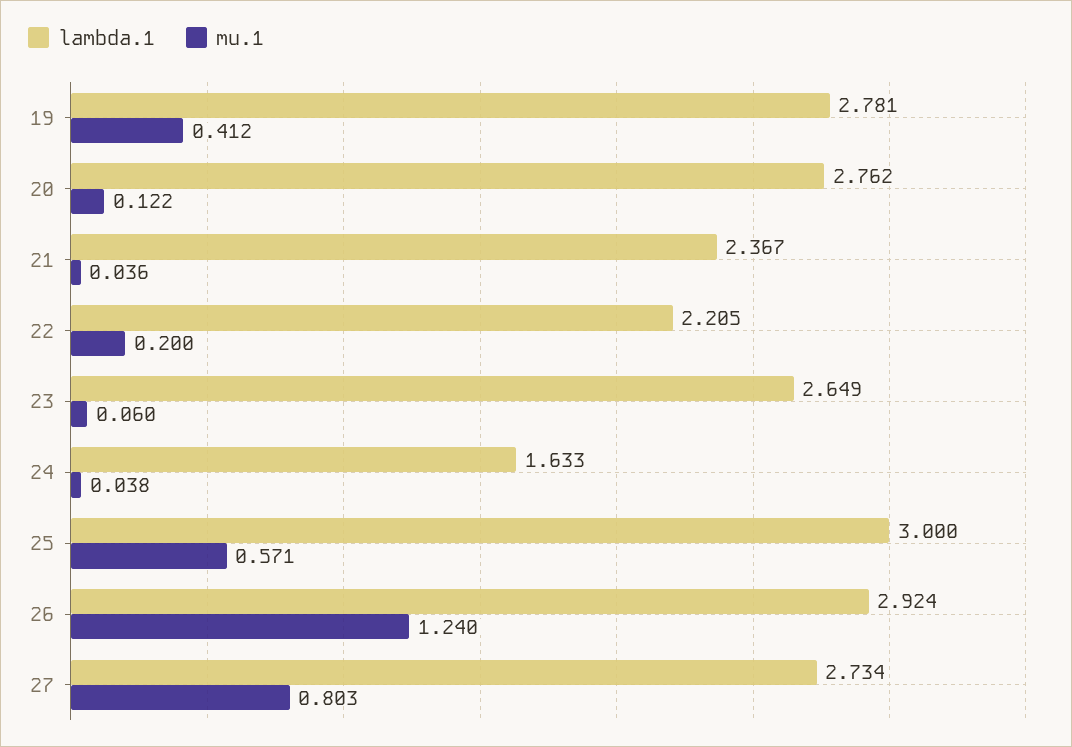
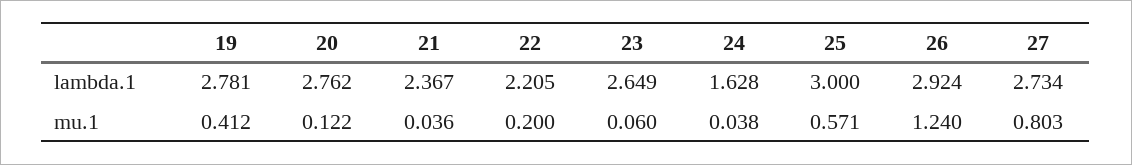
lambda.1, 24: 1.633 -> 1.628

